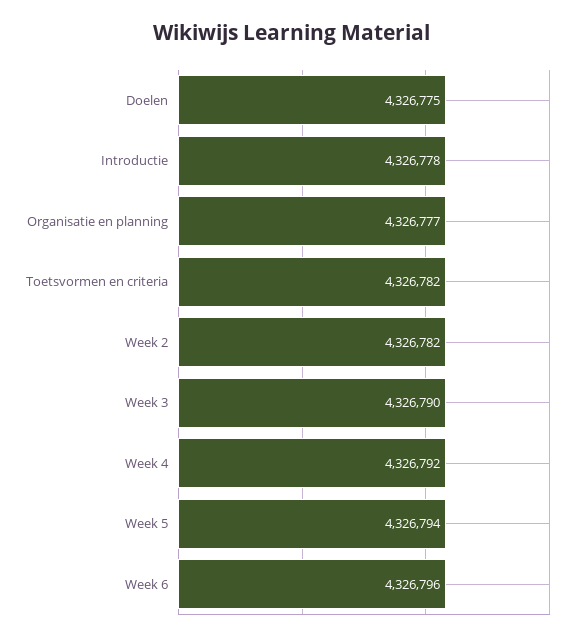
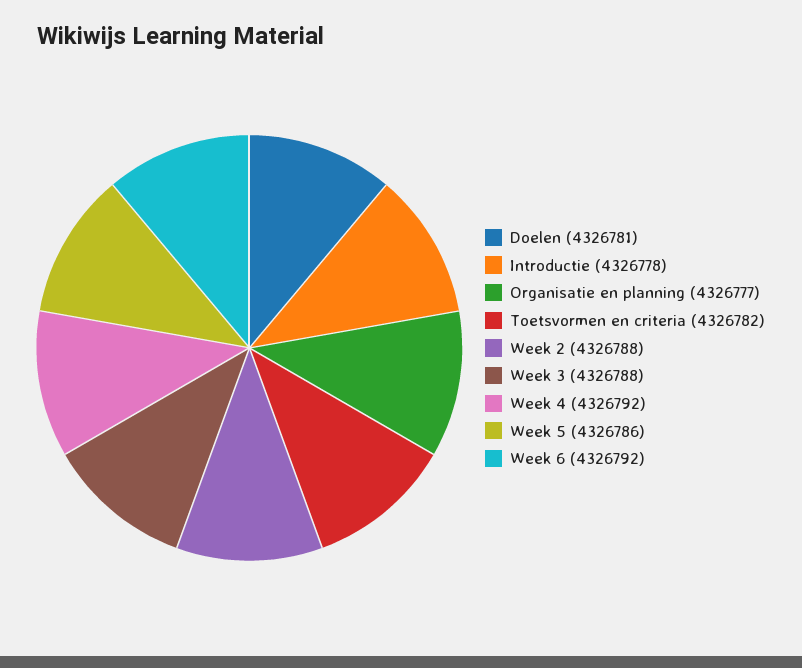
Doelen: 4326775 -> 4326781
Week 2: 4326782 -> 4326788
Week 3: 4326790 -> 4326788
Week 5: 4326794 -> 4326786
Week 6: 4326796 -> 4326792

